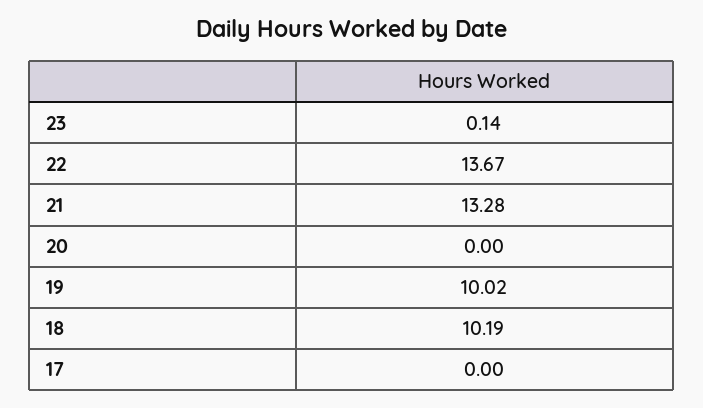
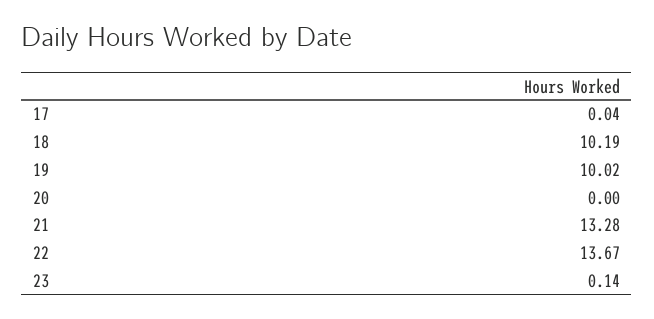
17: 0 -> 0.04

